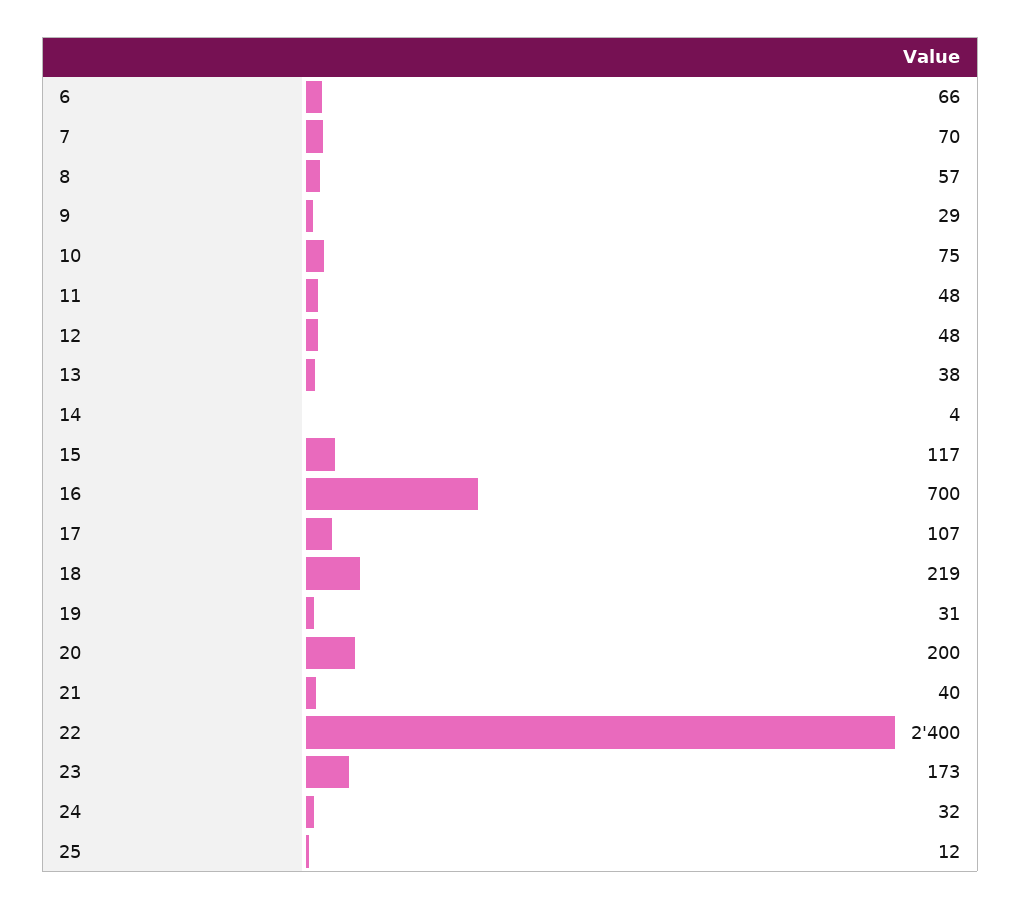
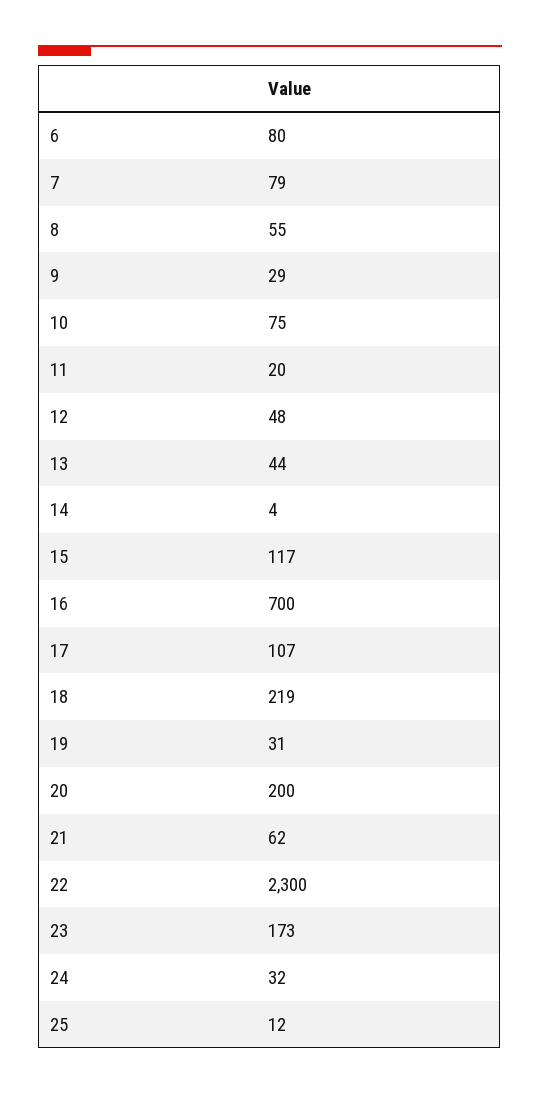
6: 66 -> 80
7: 70 -> 79
8: 57 -> 55
11: 48 -> 20
13: 38 -> 44
21: 40 -> 62
22: 2400 -> 2300

